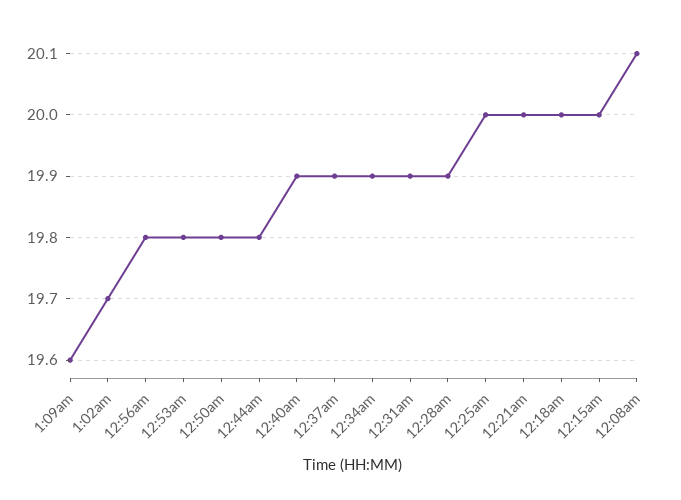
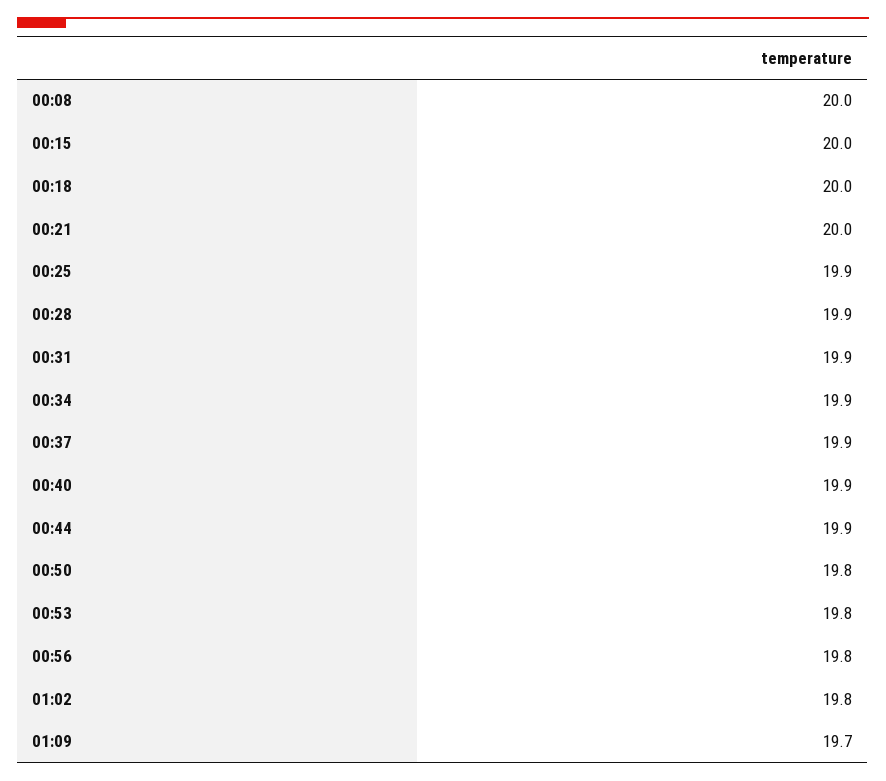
1:09am: 19.6 -> 19.7
1:02am: 19.7 -> 19.8
12:44am: 19.8 -> 19.9
12:25am: 20 -> 19.9
12:08am: 20.1 -> 20

